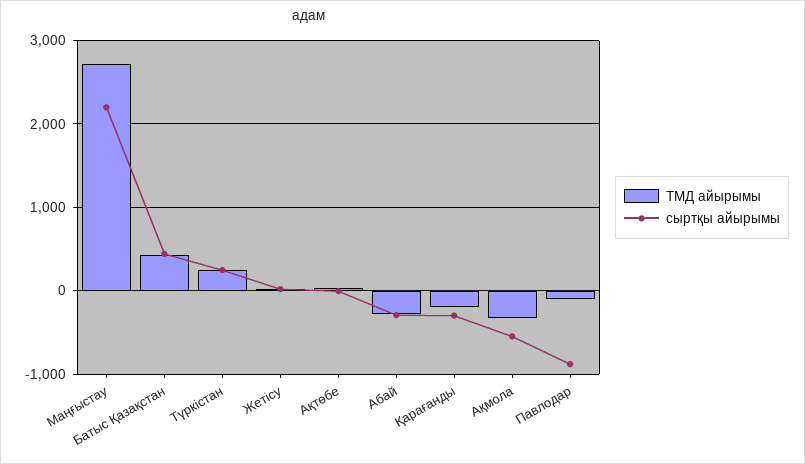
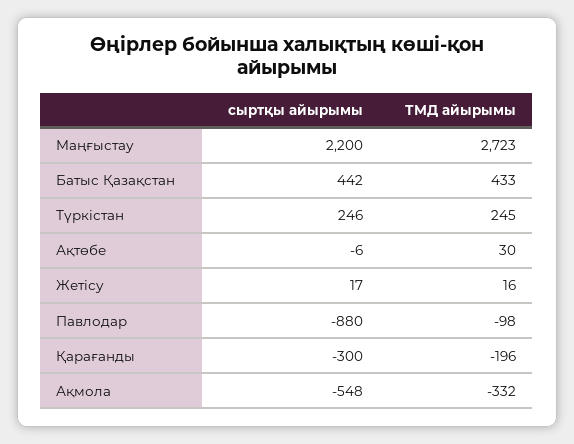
ТМД айырымы, Абай: -300 -> none
сыртқы айырымы, Абай: -300 -> none

